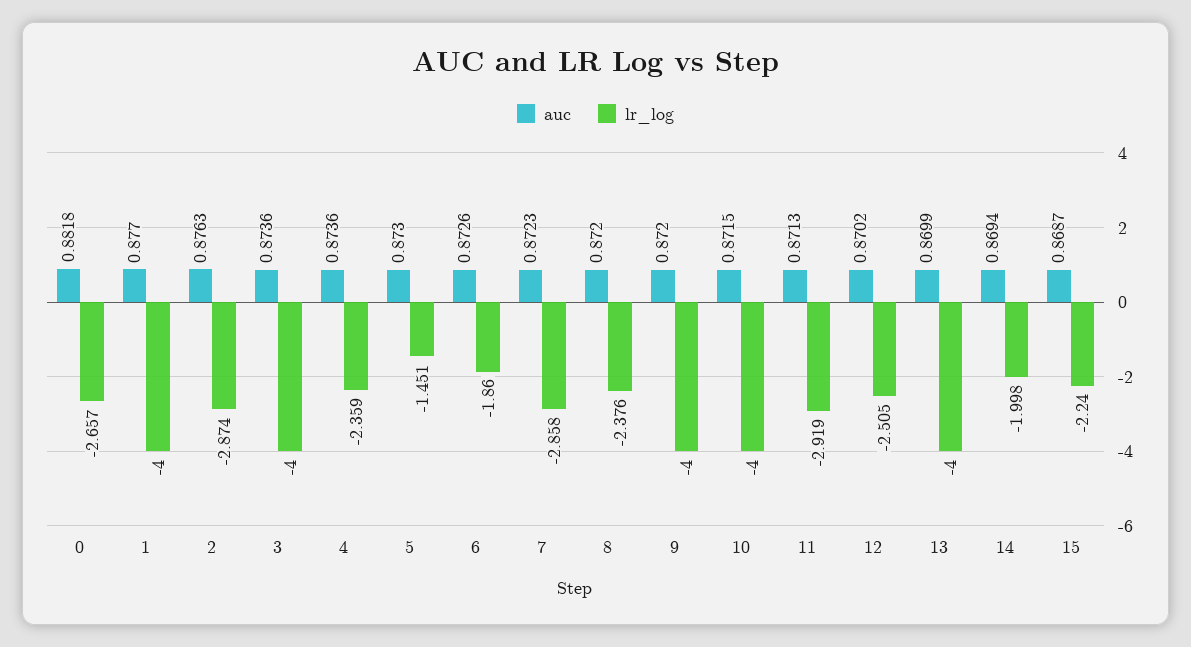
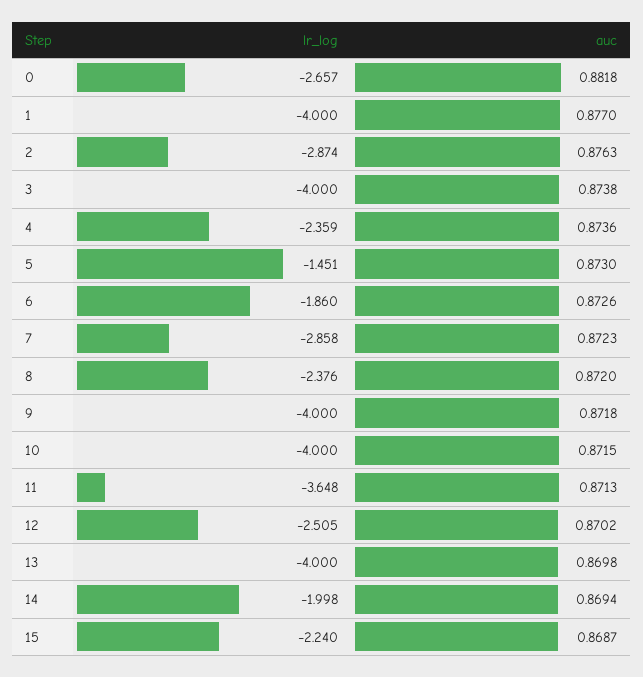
auc, 3: 0.8736 -> 0.8738
auc, 9: 0.872 -> 0.8718
lr_log, 11: -2.919 -> -3.648
auc, 13: 0.8699 -> 0.8698

